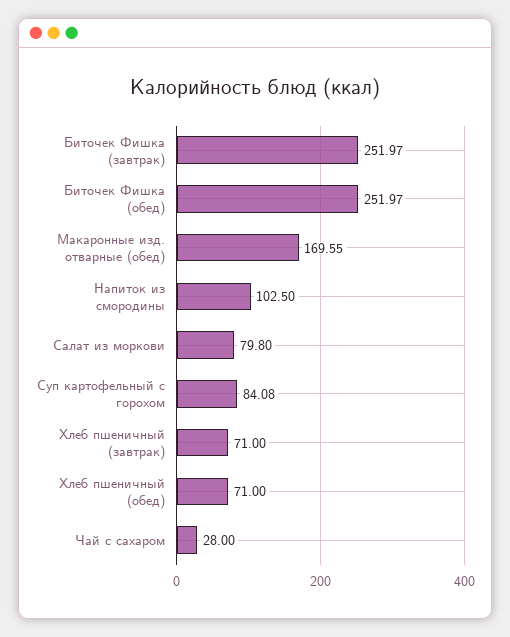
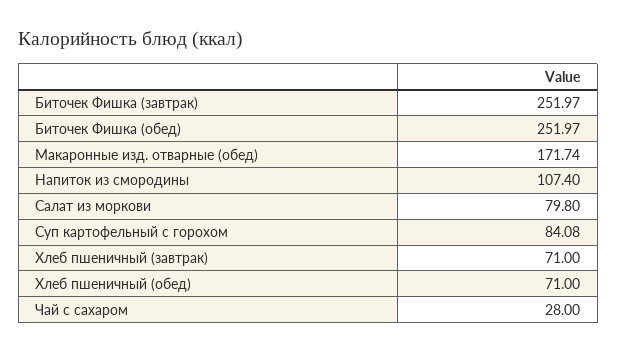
Макаронные изд. отварные (обед): 169.55 -> 171.74
Напиток из смородины: 102.5 -> 107.4

